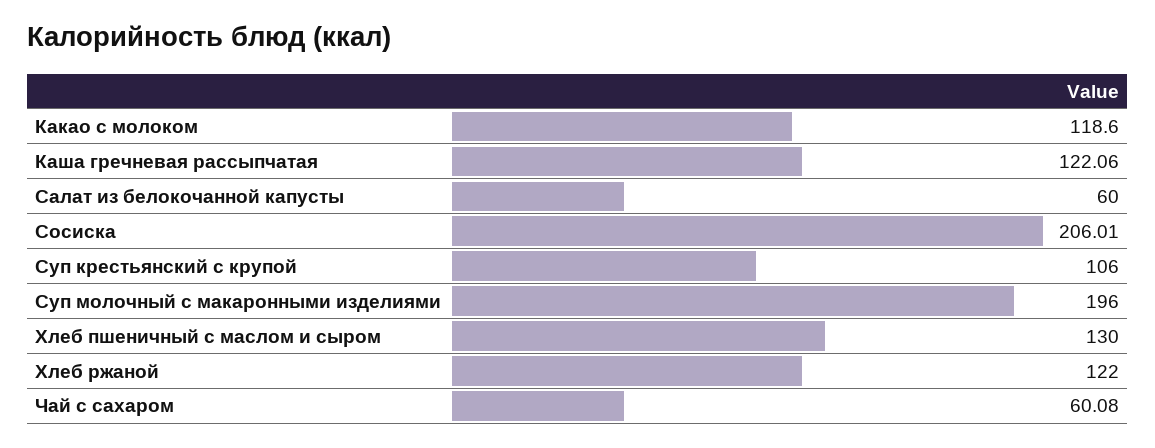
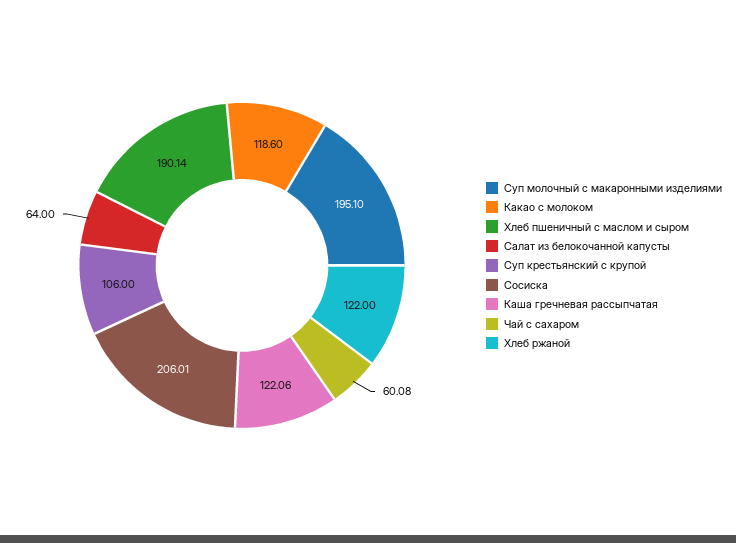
Салат из белокочанной капусты: 60 -> 64
Суп молочный с макаронными изделиями: 196 -> 195.1
Хлеб пшеничный с маслом и сыром: 130 -> 190.14

